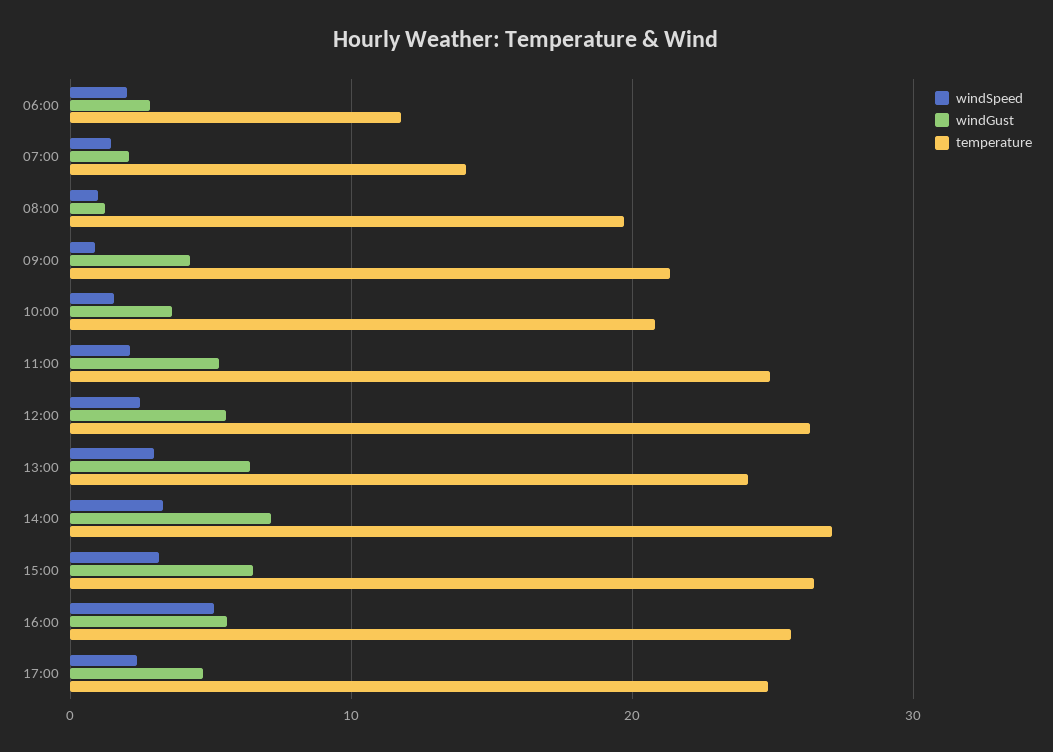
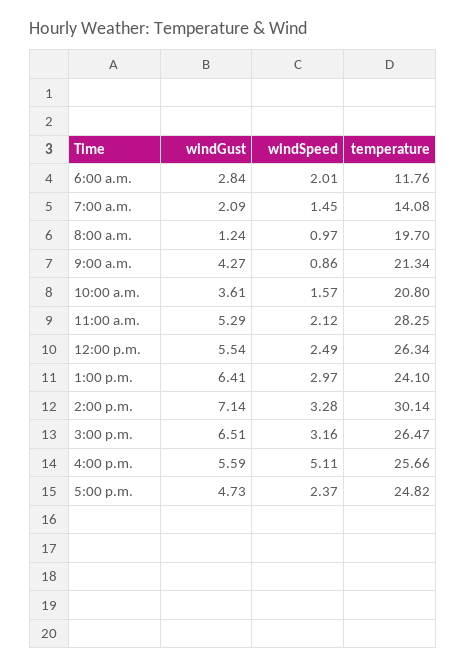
temperature, 11:00: 25 -> 28.25
temperature, 14:00: 27 -> 30.14

